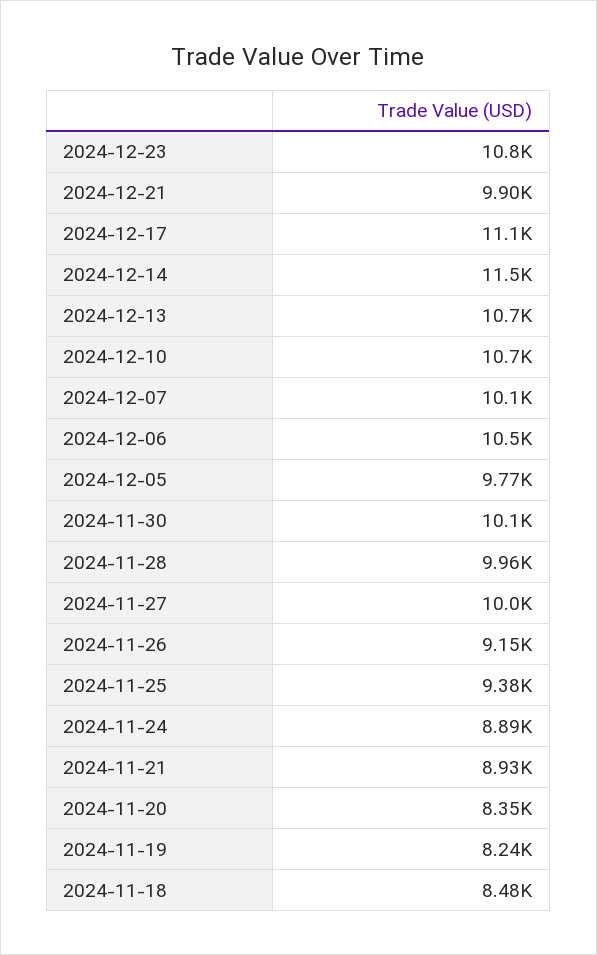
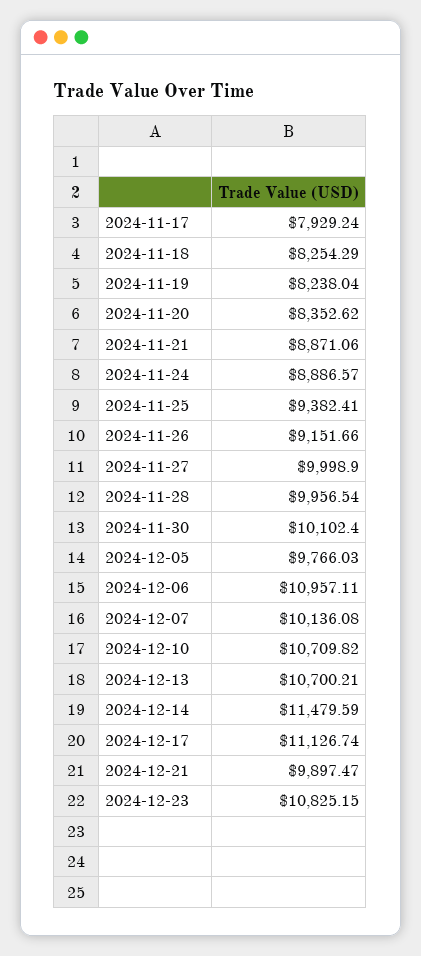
2024-12-06: 10500 -> 10957.11
2024-11-21: 8930 -> 8871.06
2024-11-18: 8480 -> 8254.29
2024-11-17: none -> 7929.24

